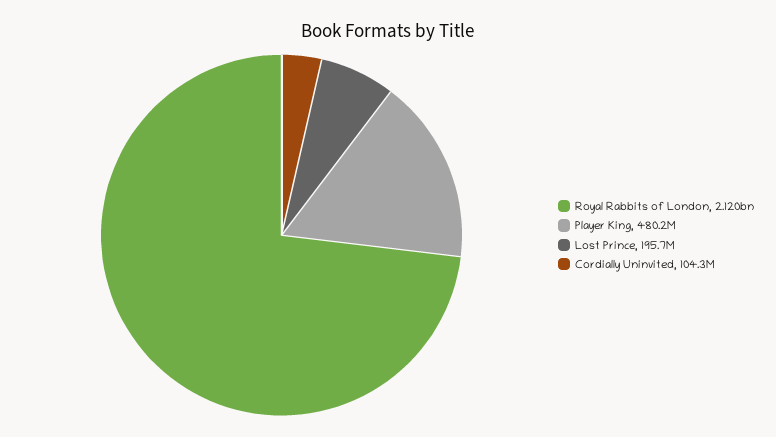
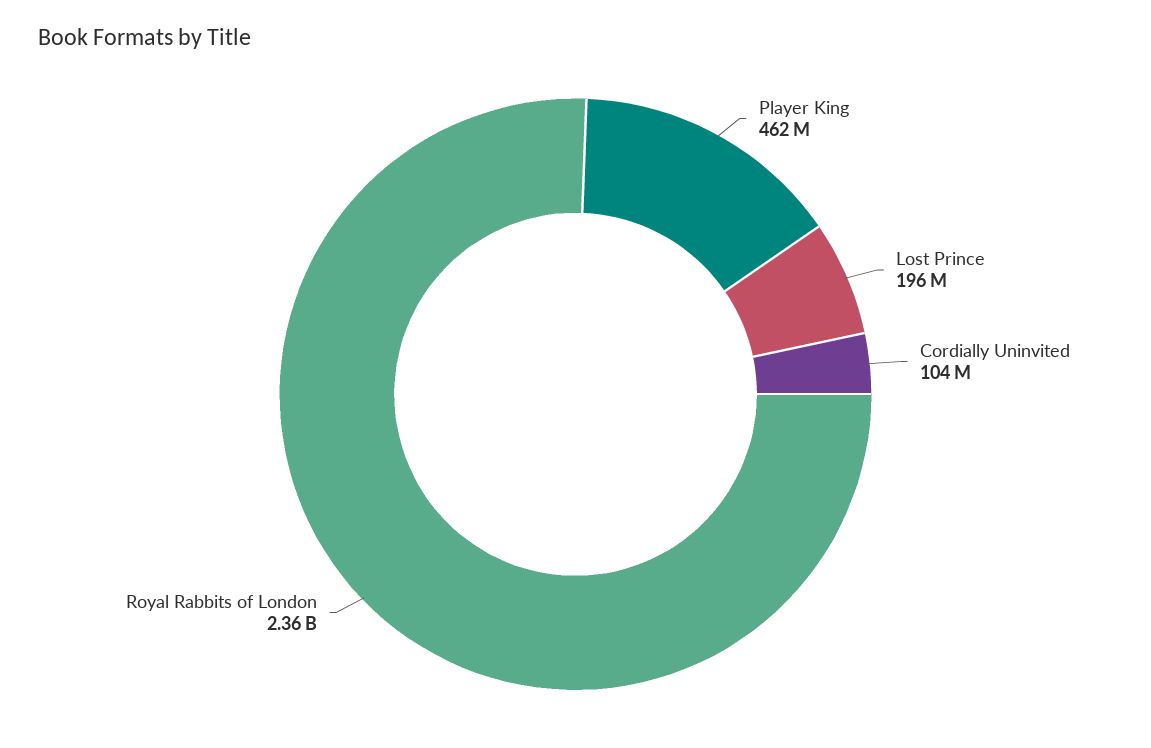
Royal Rabbits of London: 2120000000 -> 2360000000
Player King: 480200000 -> 462000000

